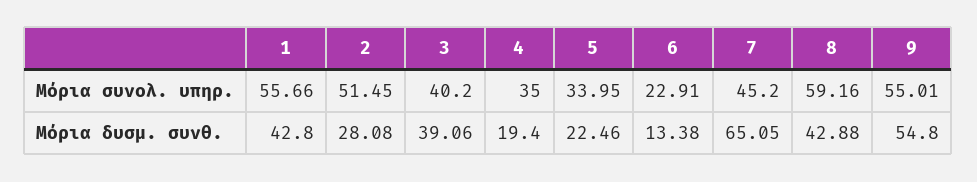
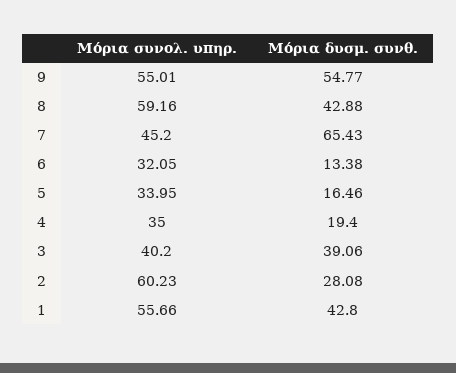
2, Μόρια συνολ. υπηρ.: 51.45 -> 60.23
6, Μόρια συνολ. υπηρ.: 22.91 -> 32.05
5, Μόρια δυσμ. συνθ.: 22.46 -> 16.46
7, Μόρια δυσμ. συνθ.: 65.05 -> 65.43
9, Μόρια δυσμ. συνθ.: 54.8 -> 54.77

